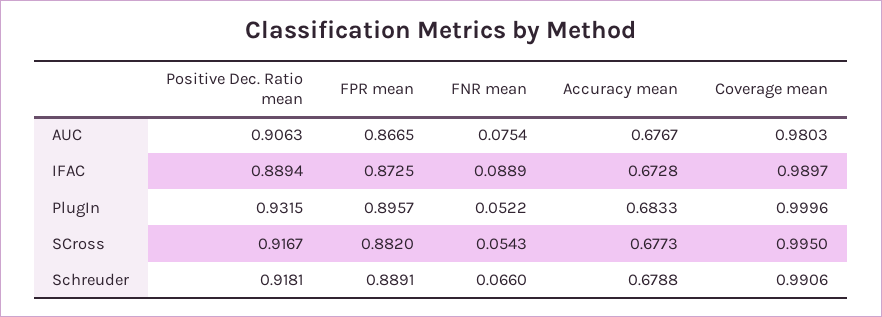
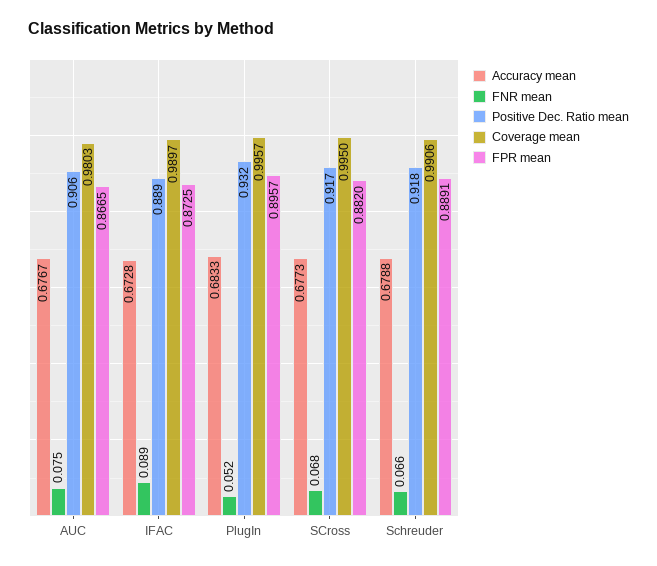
Coverage mean, PlugIn: 0.9996 -> 0.9957
FNR mean, SCross: 0.0543 -> 0.068

